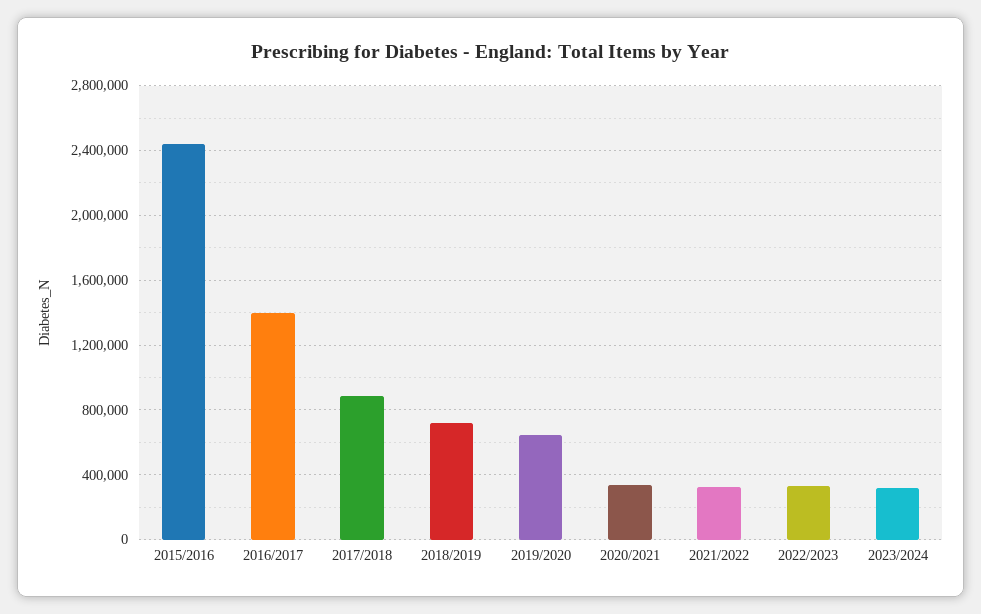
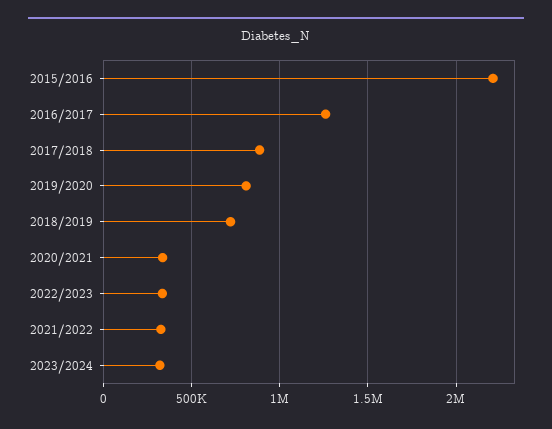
2015/2016: 2450000 -> 2200000
2016/2017: 1400000 -> 1250000
2019/2020: 650000 -> 800000

